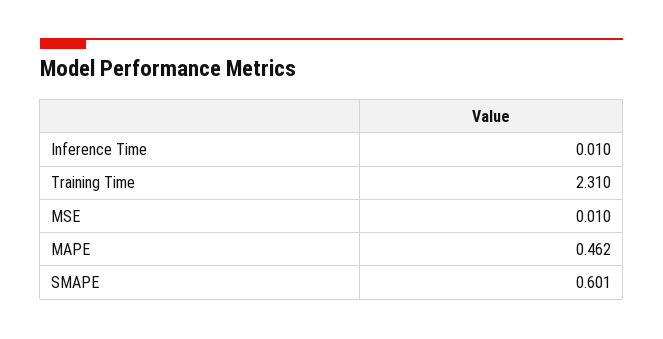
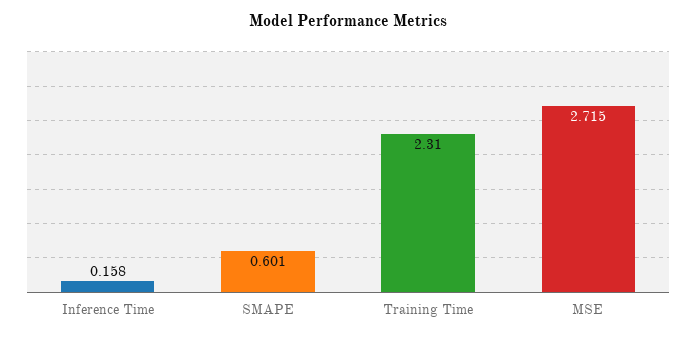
Inference Time: 0.01 -> 0.158
MSE: 0.01 -> 2.715
MAPE: 0.462 -> none

